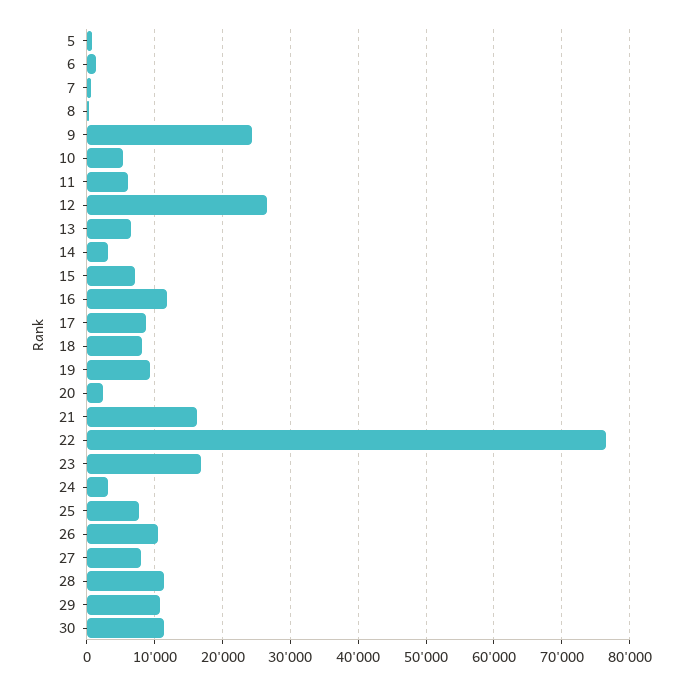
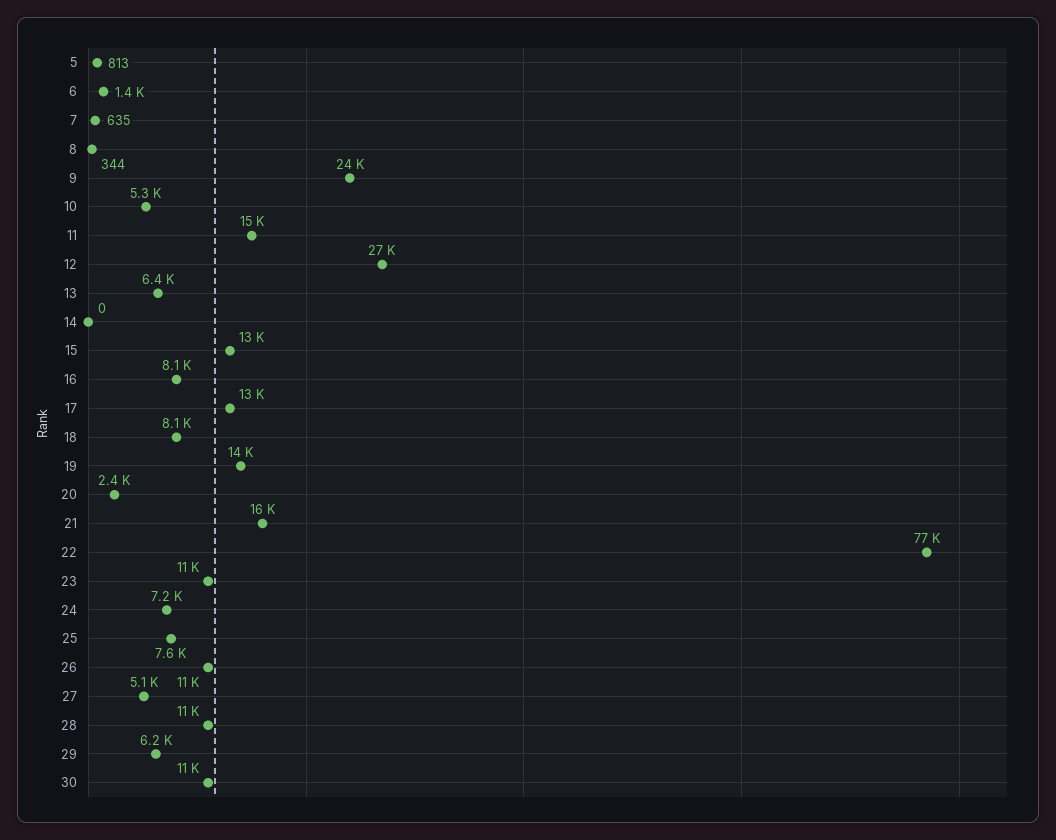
11: 6000 -> 15000
14: 3000 -> 0
15: 7000 -> 13000
16: 12000 -> 8100
17: 9000 -> 13000
19: 9000 -> 14000
23: 17000 -> 11000
24: 3000 -> 7200
27: 8000 -> 5100
29: 11000 -> 6200

